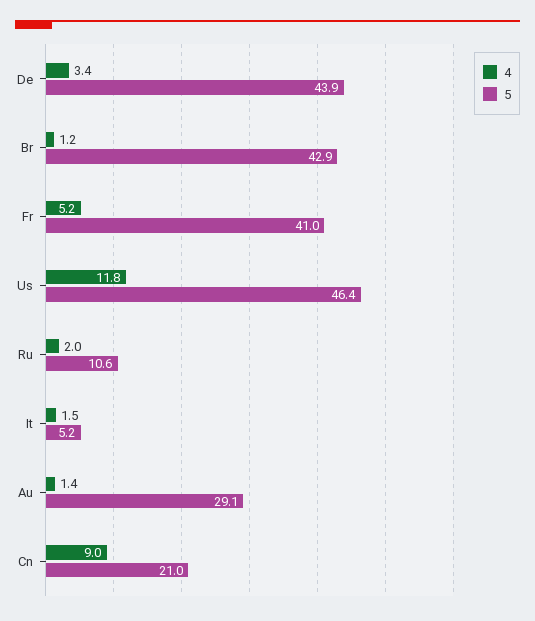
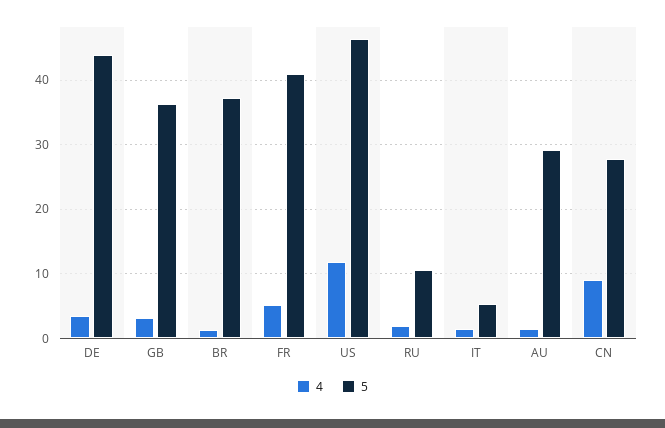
5, Br: 42.9 -> 37
5, Cn: 21 -> 28
4, GB: none -> 3
5, GB: none -> 36

